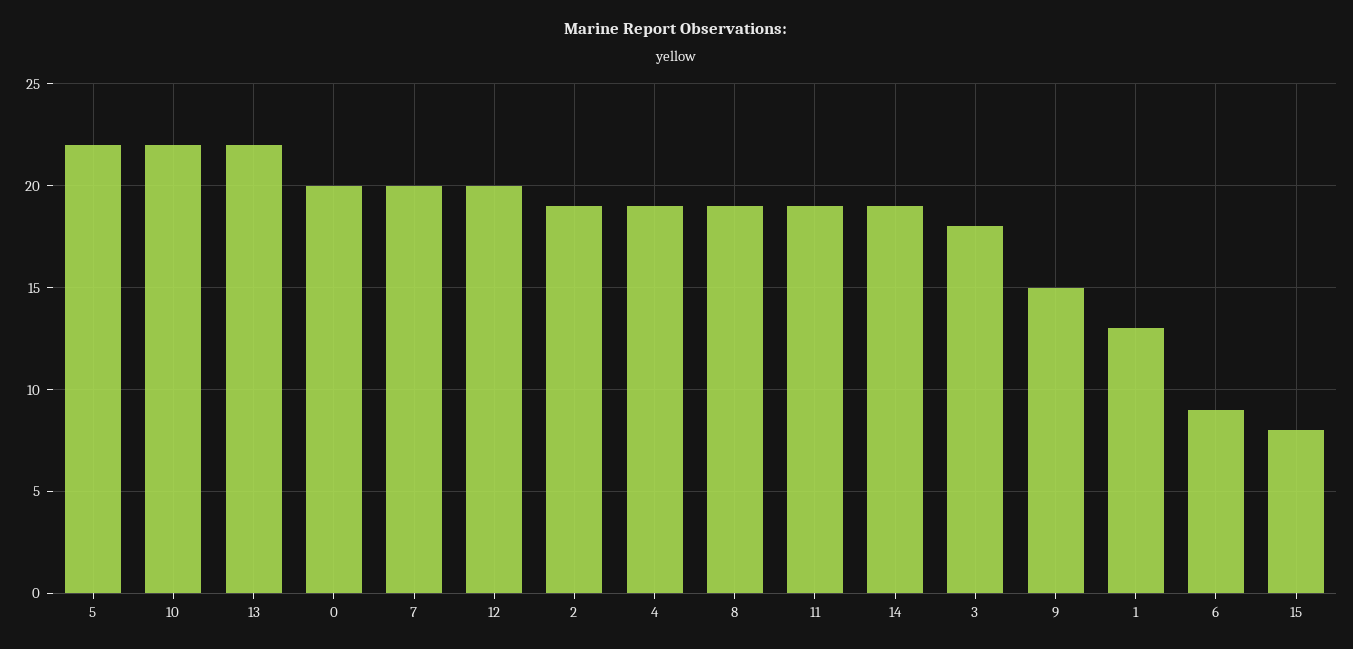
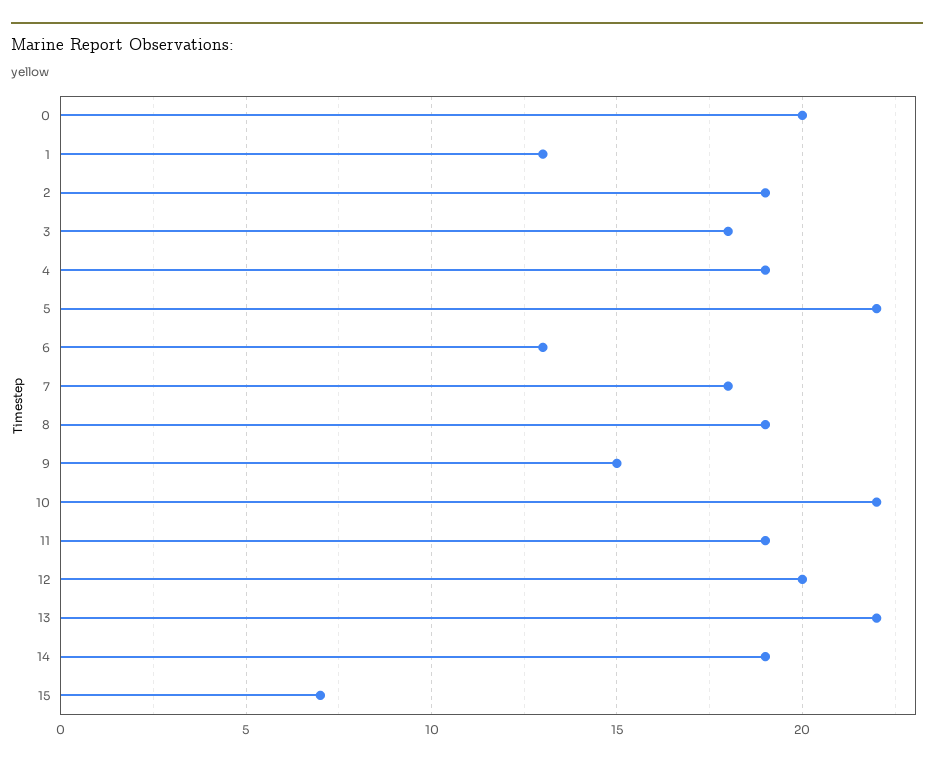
7: 20 -> 18
6: 9 -> 13
15: 8 -> 7

